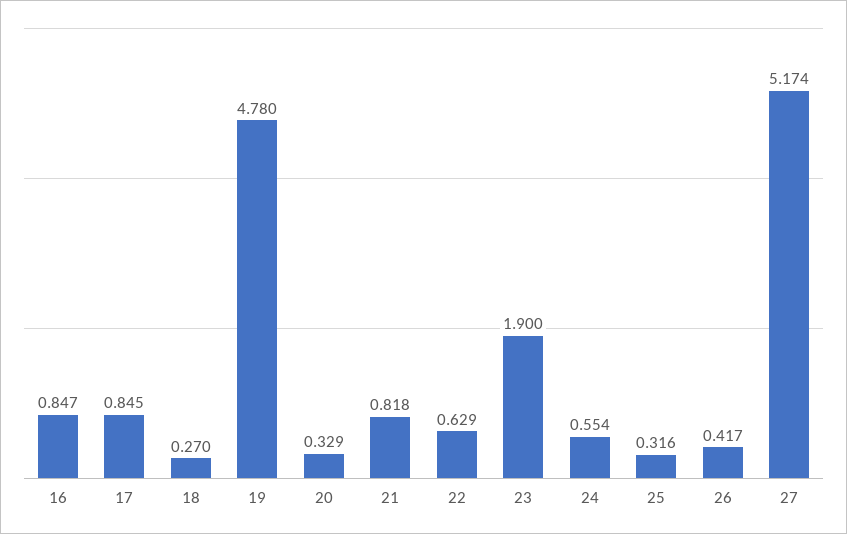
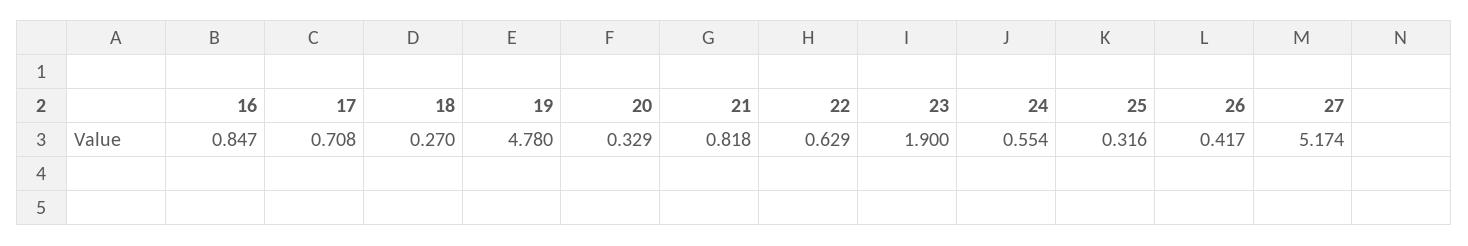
17: 0.845 -> 0.708

